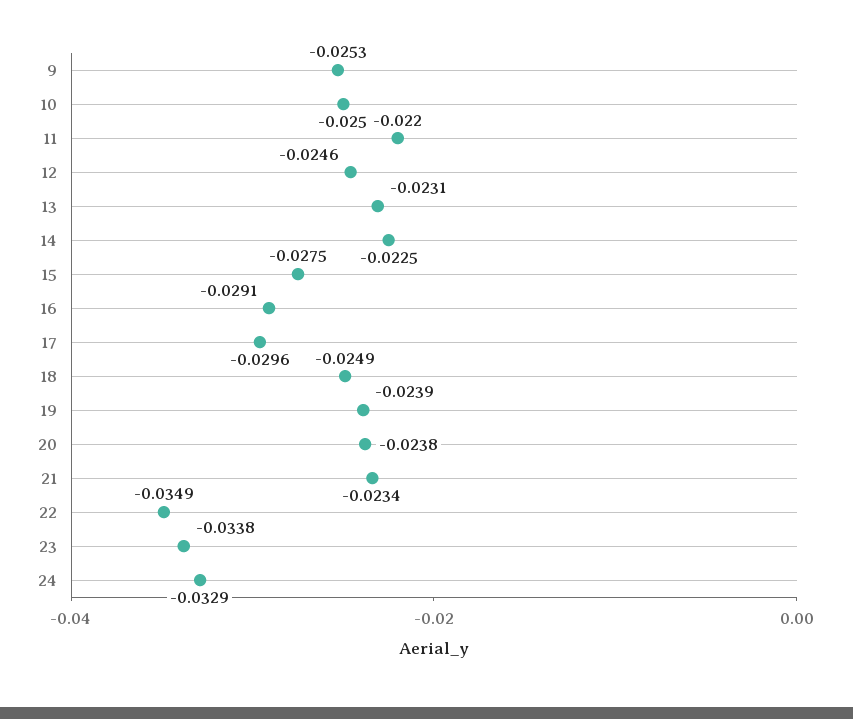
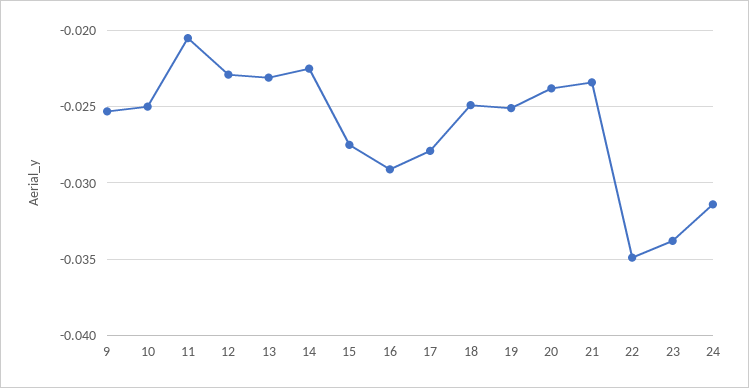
11: -0.022 -> -0.0205
12: -0.0246 -> -0.023
17: -0.0296 -> -0.028
19: -0.0239 -> -0.025
24: -0.0329 -> -0.0315

